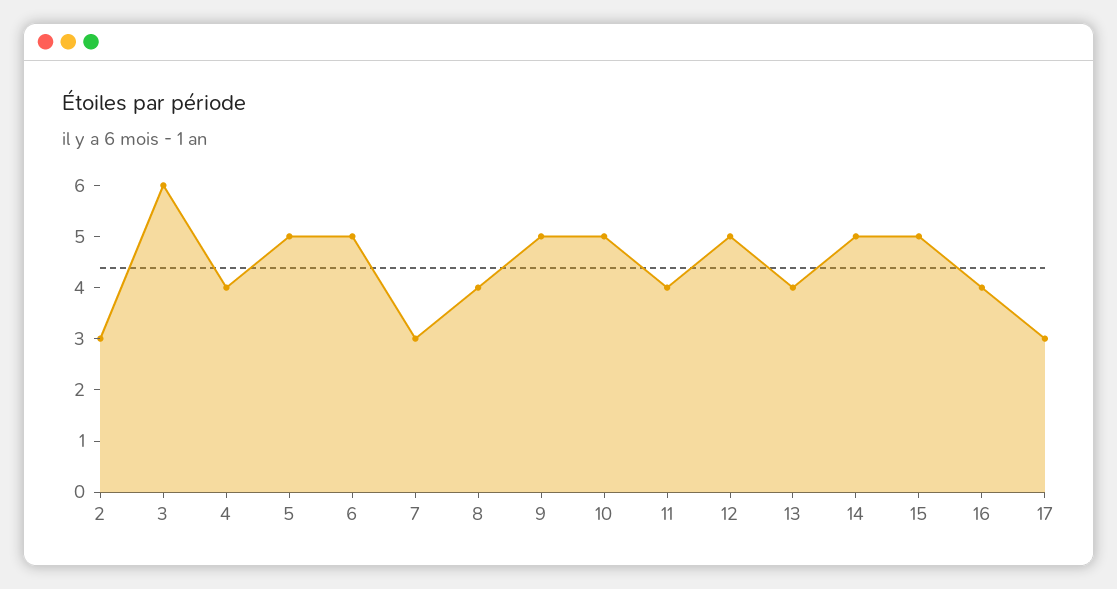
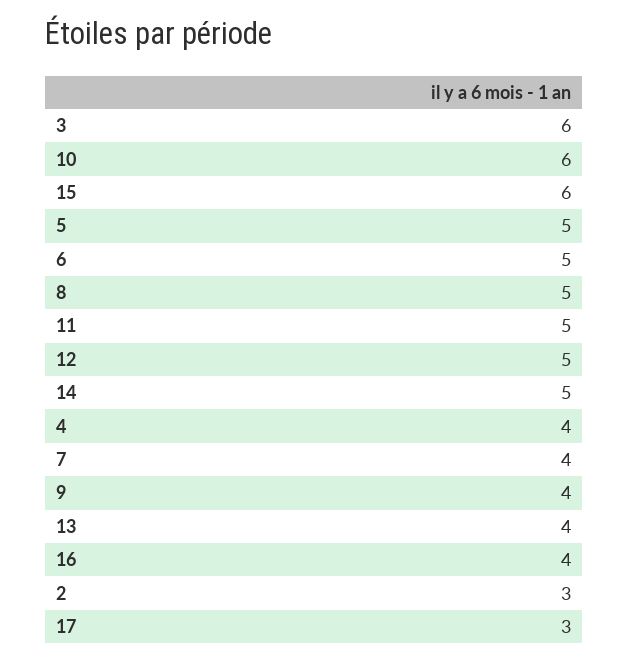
7: 3 -> 4
8: 4 -> 5
9: 5 -> 4
10: 5 -> 6
11: 4 -> 5
15: 5 -> 6

